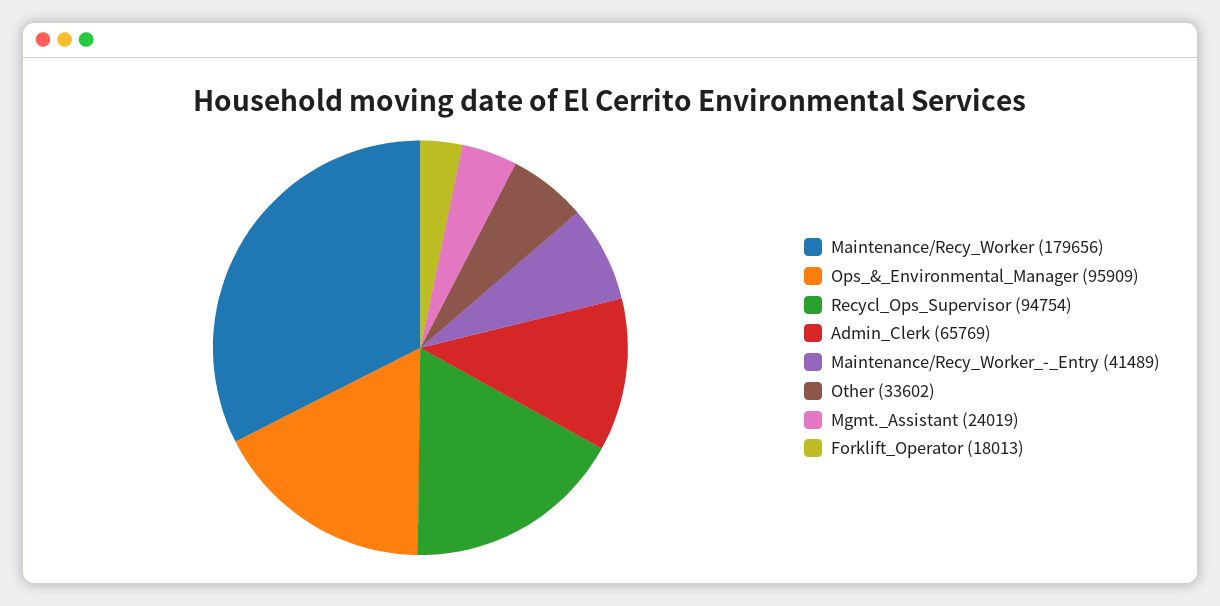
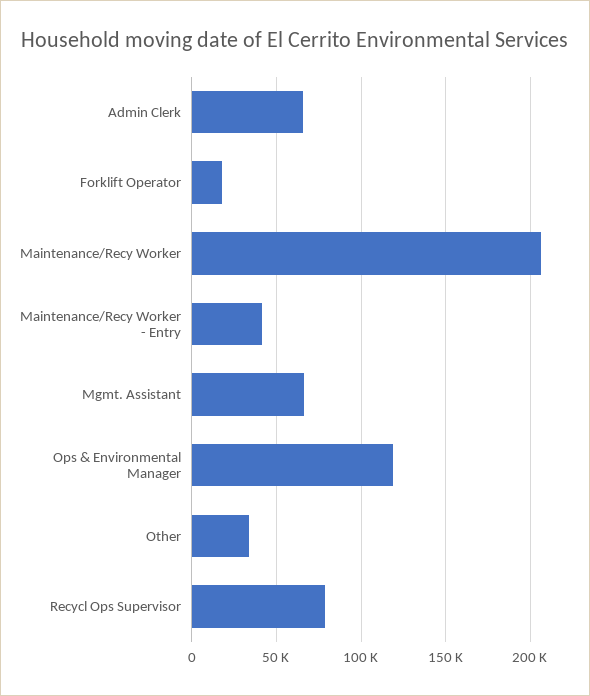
Maintenance/Recy_Worker: 179656 -> 205000
Ops_&_Environmental_Manager: 95909 -> 120000
Recycl_Ops_Supervisor: 94754 -> 80000
Mgmt._Assistant: 24019 -> 65000

